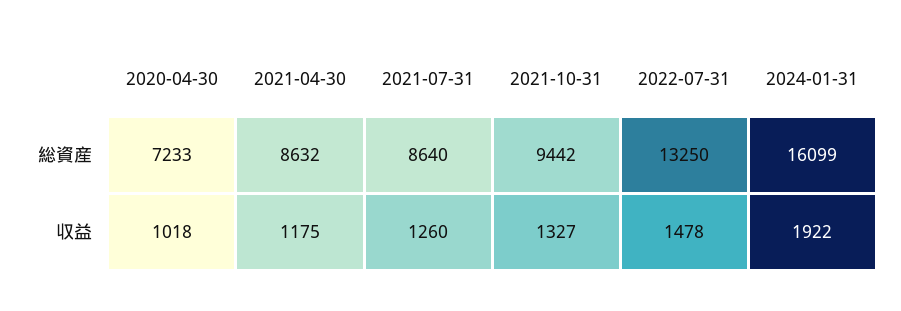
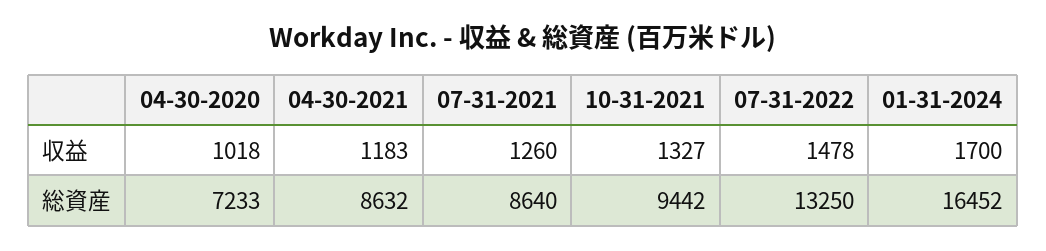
2024-01-31, 総資産: 16099 -> 16452
2021-04-30, 収益: 1175 -> 1183
2024-01-31, 収益: 1922 -> 1700

